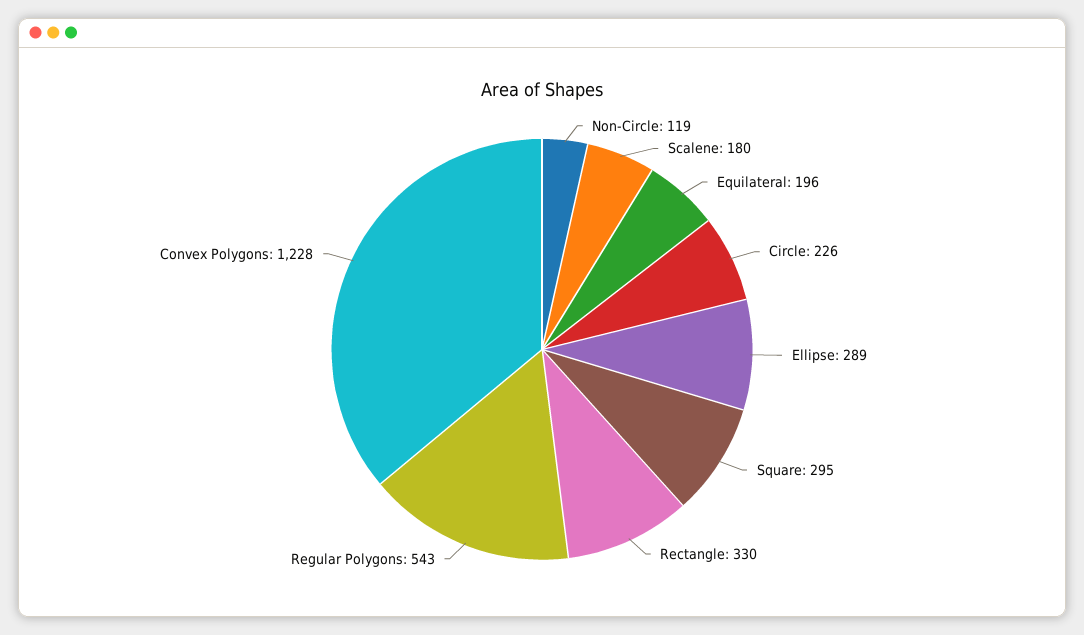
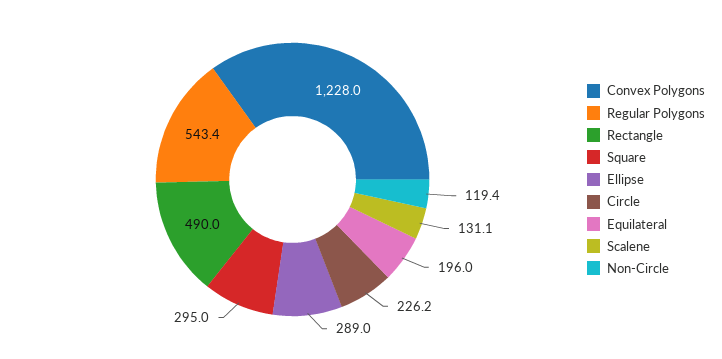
Scalene: 180 -> 131.1
Rectangle: 330 -> 490

